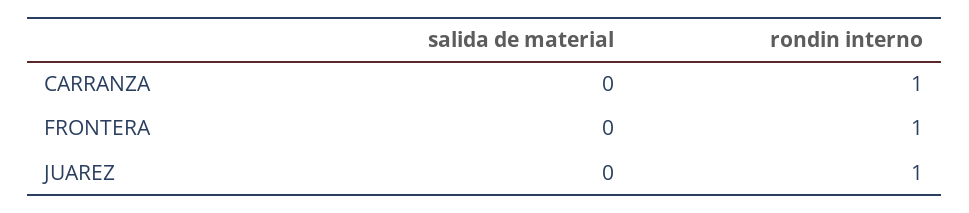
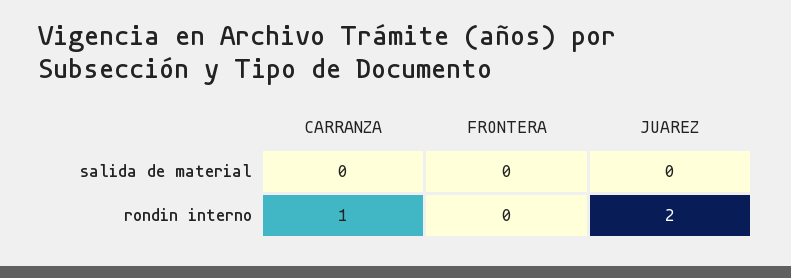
rondin interno, FRONTERA: 1 -> 0
rondin interno, JUAREZ: 1 -> 2

